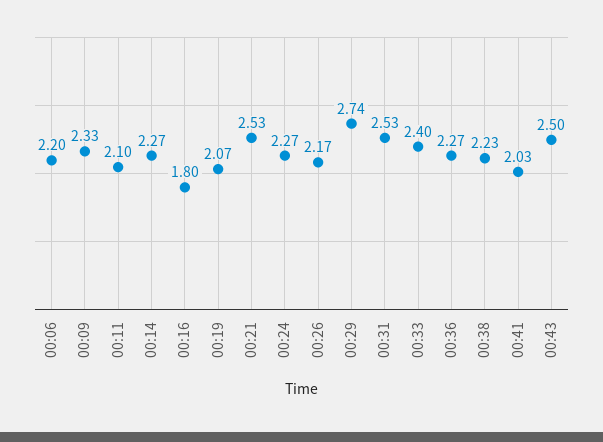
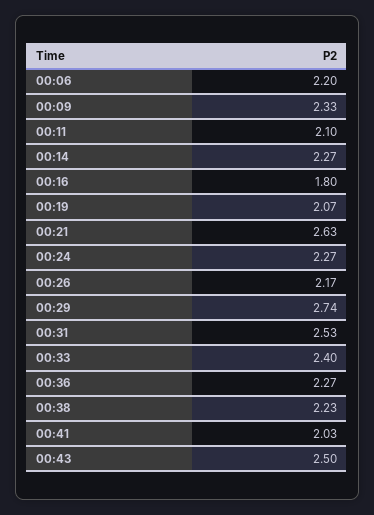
00:21: 2.53 -> 2.63

